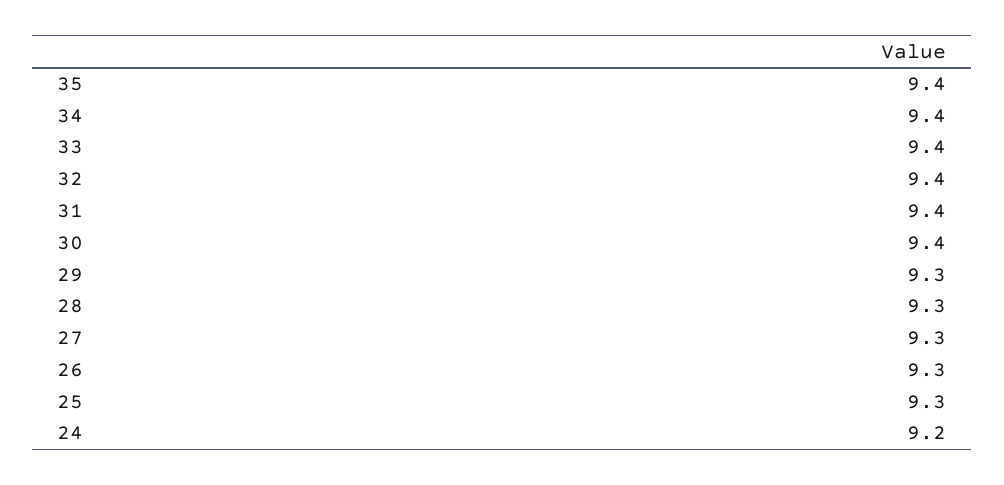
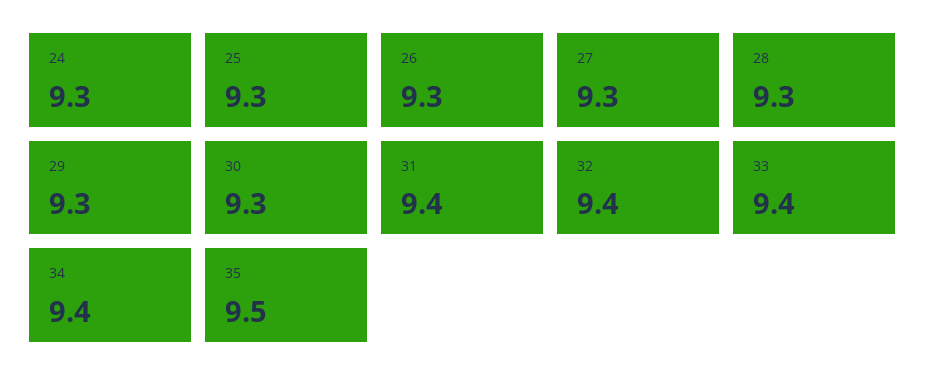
35: 9.4 -> 9.5
30: 9.4 -> 9.3
24: 9.2 -> 9.3

